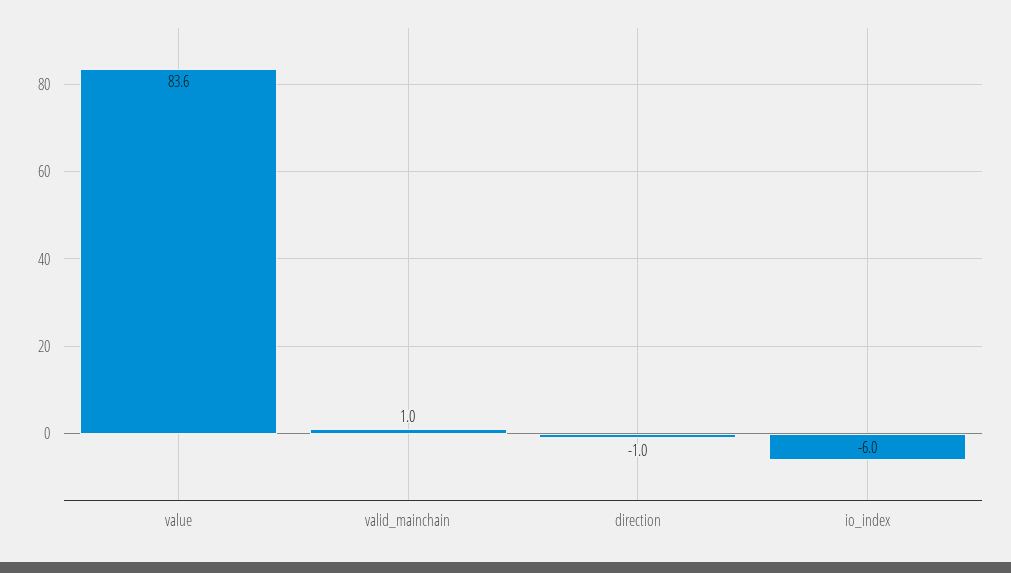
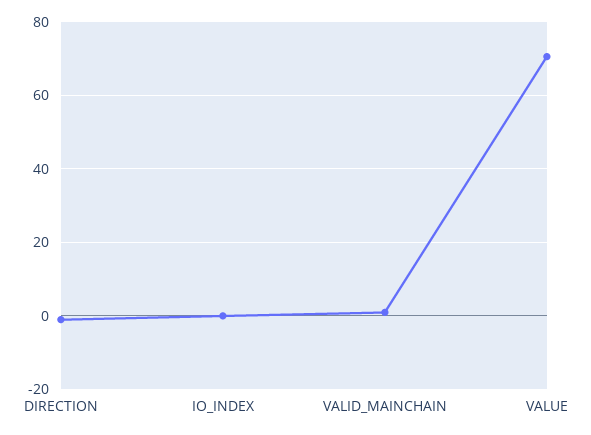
value: 83.6 -> 70
io_index: -6 -> 0

